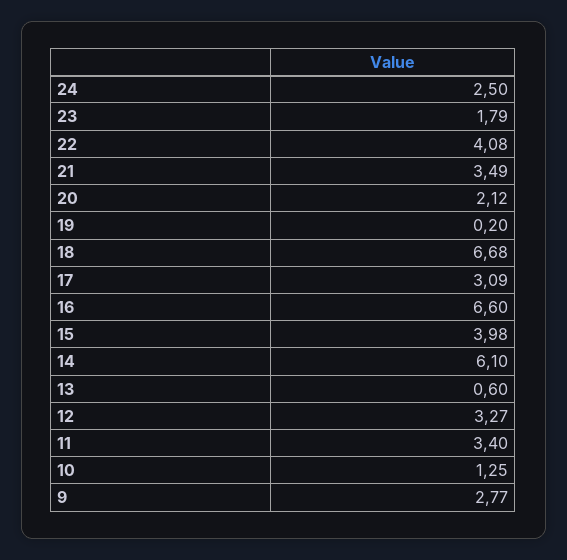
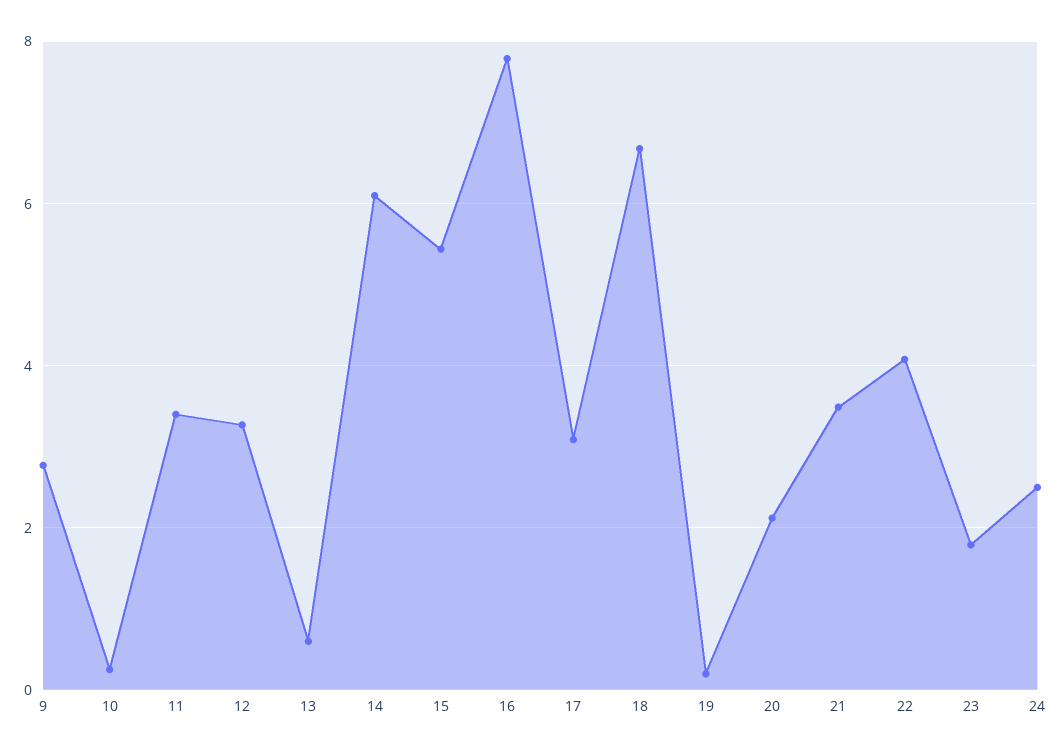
16: 6.6 -> 7.8
15: 3.98 -> 5.4
10: 1.25 -> 0.2

